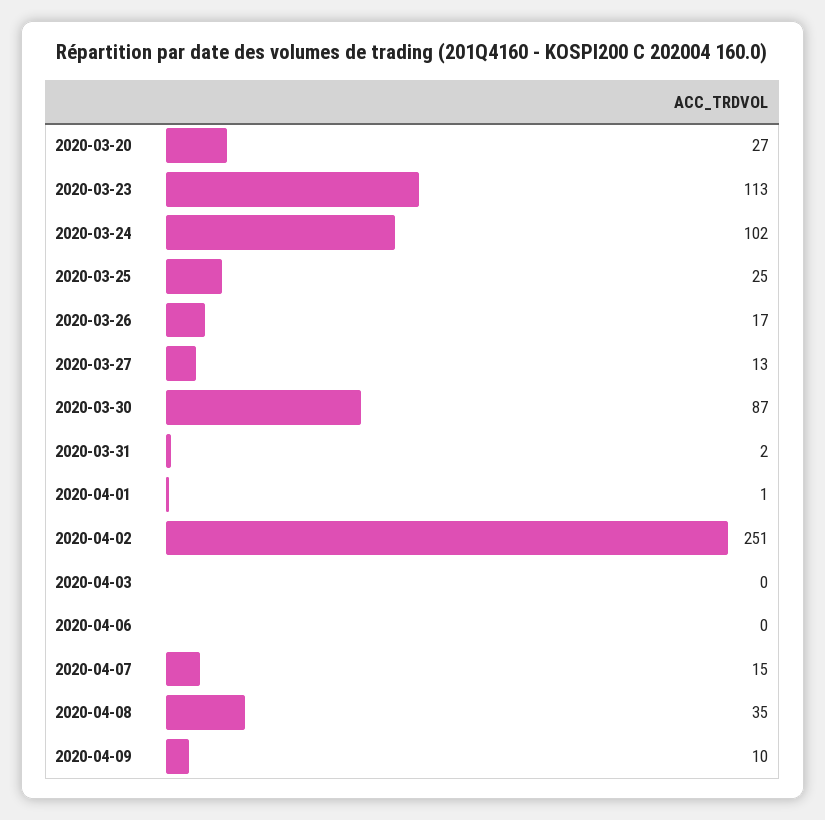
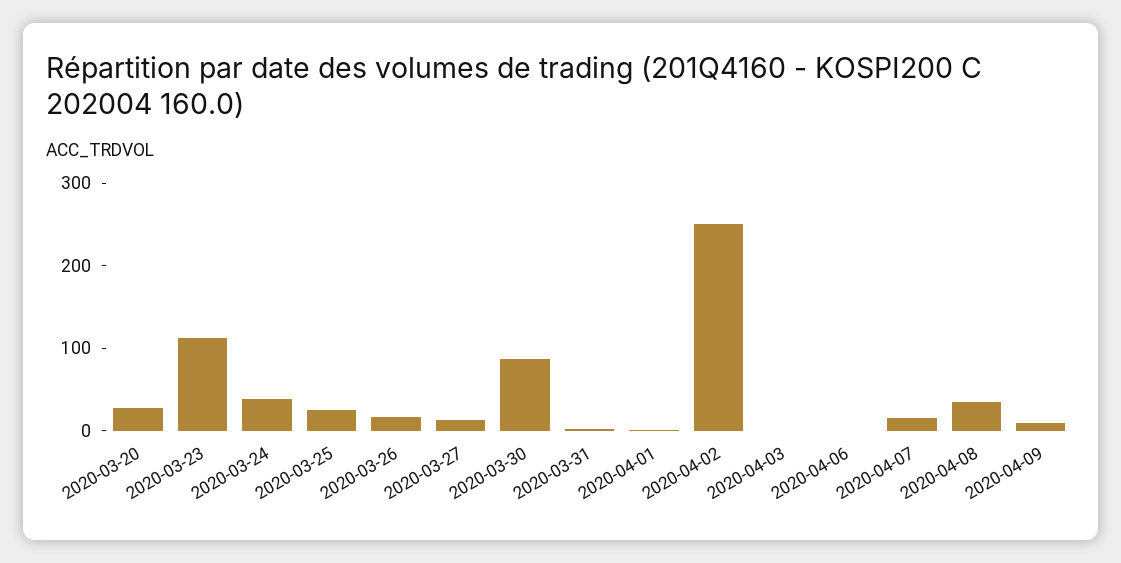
2020-03-24: 102 -> 40

